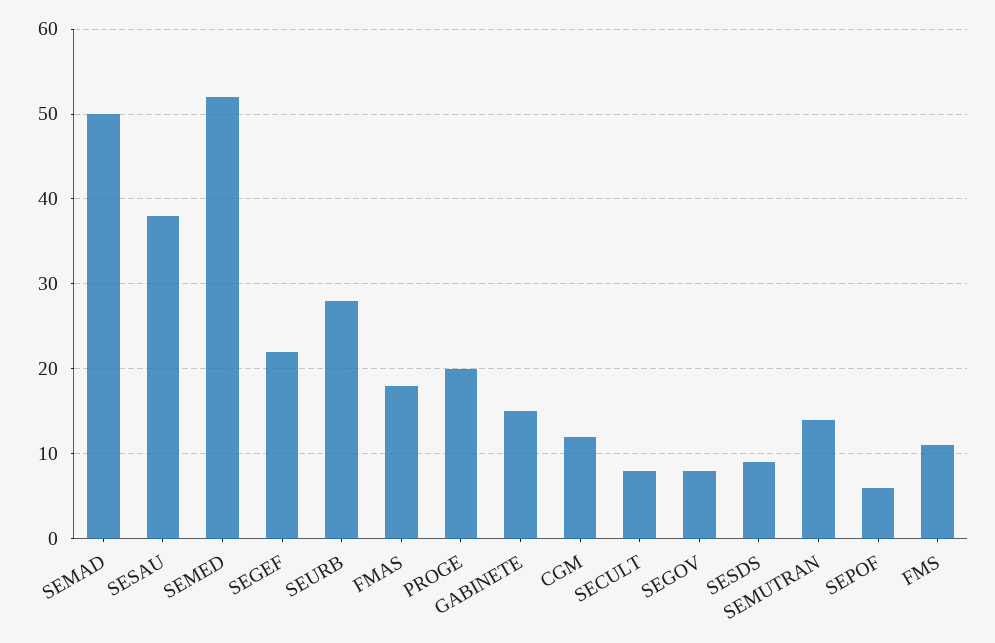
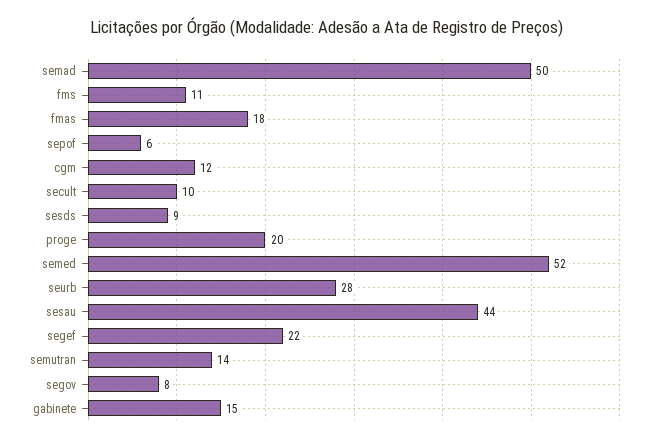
SESAU: 38 -> 44
SECULT: 8 -> 10

